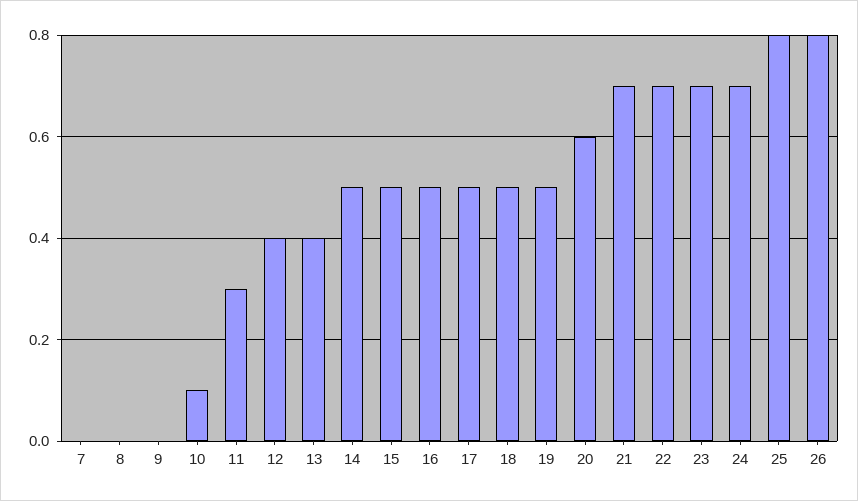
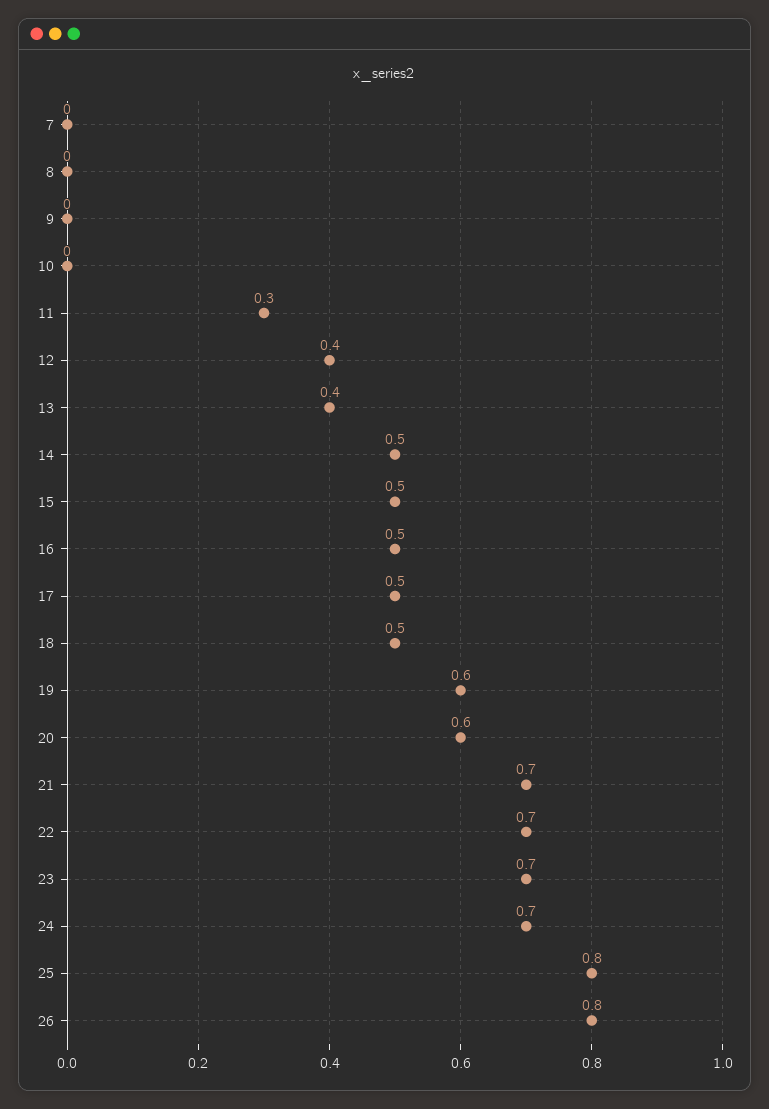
10: 0.1 -> 0
19: 0.5 -> 0.6

